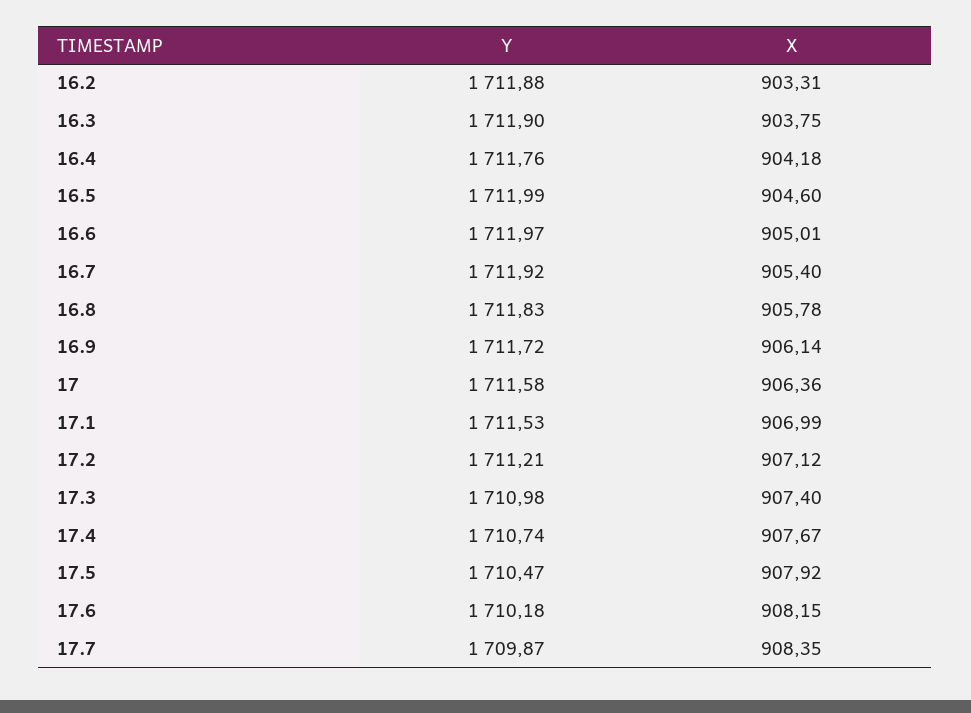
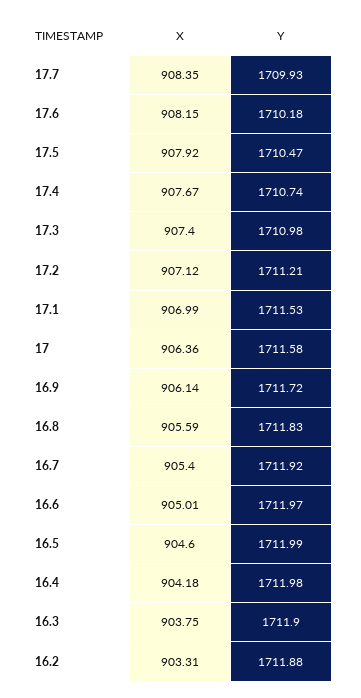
Y, 16.4: 1711.76 -> 1711.98
X, 16.8: 905.78 -> 905.59
Y, 17.7: 1709.87 -> 1709.93

